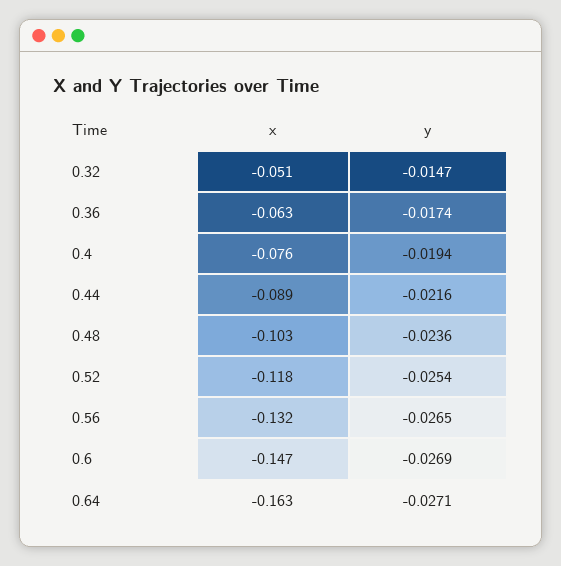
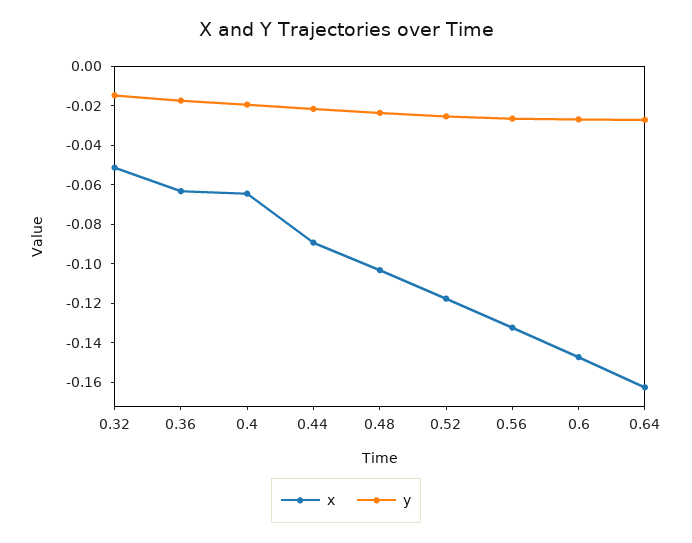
x, 0.4: -0.076 -> -0.065

